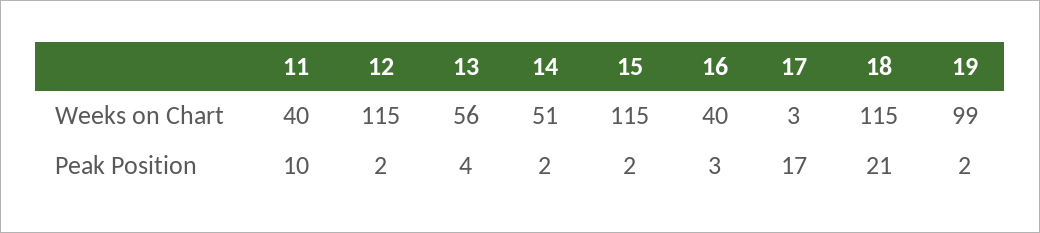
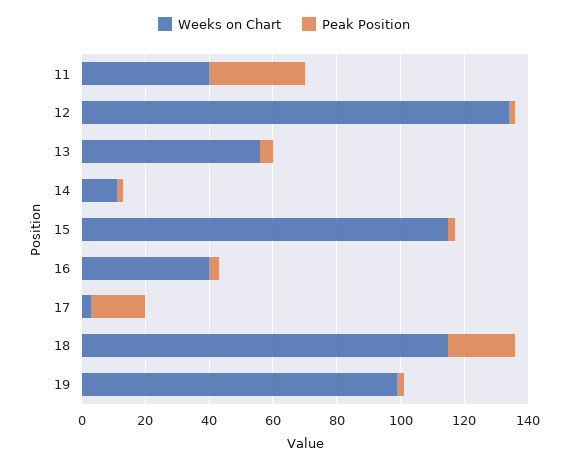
Weeks on Chart, 12: 115 -> 135
Weeks on Chart, 14: 51 -> 10
Peak Position, 11: 10 -> 30

